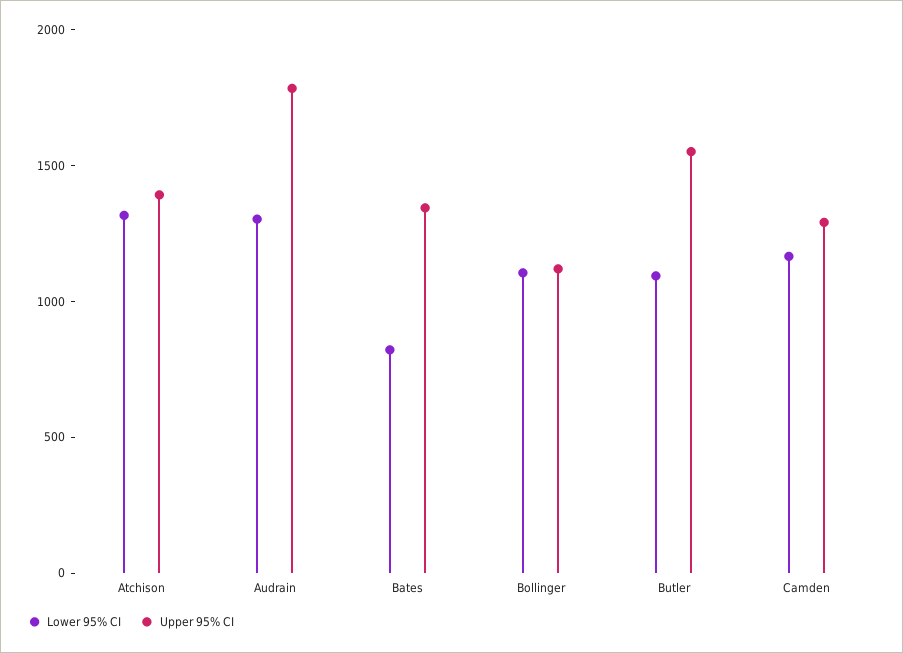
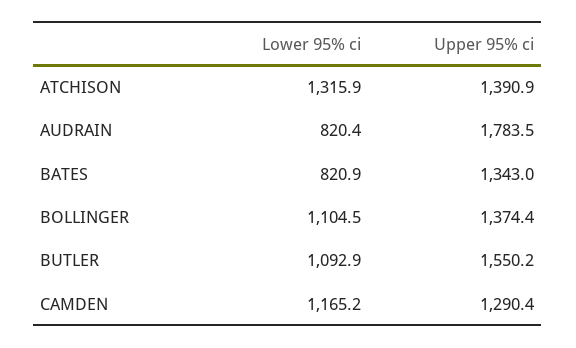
Lower 95% CI, Audrain: 1300 -> 820.4
Upper 95% CI, Bollinger: 1100 -> 1374.4

